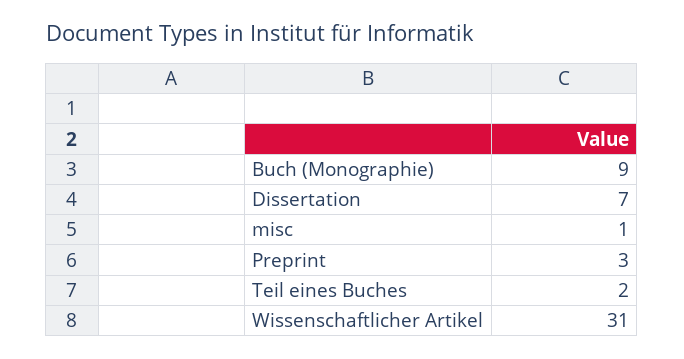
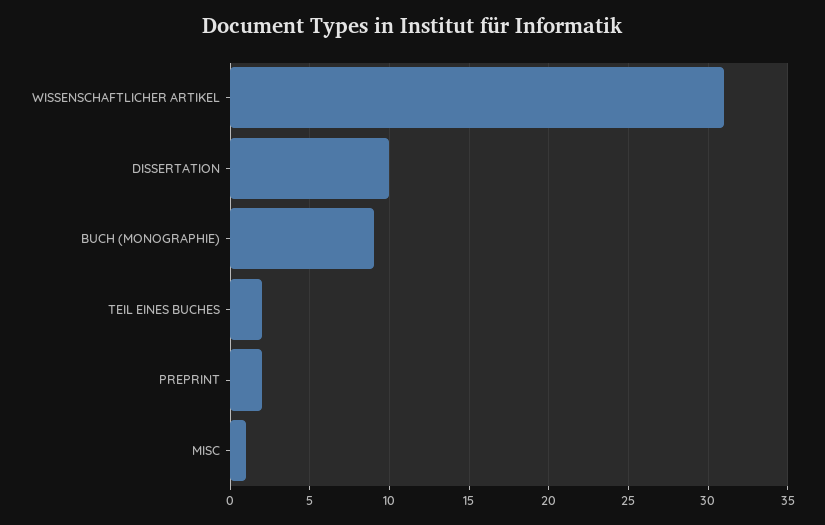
Dissertation: 7 -> 10
Preprint: 3 -> 2

